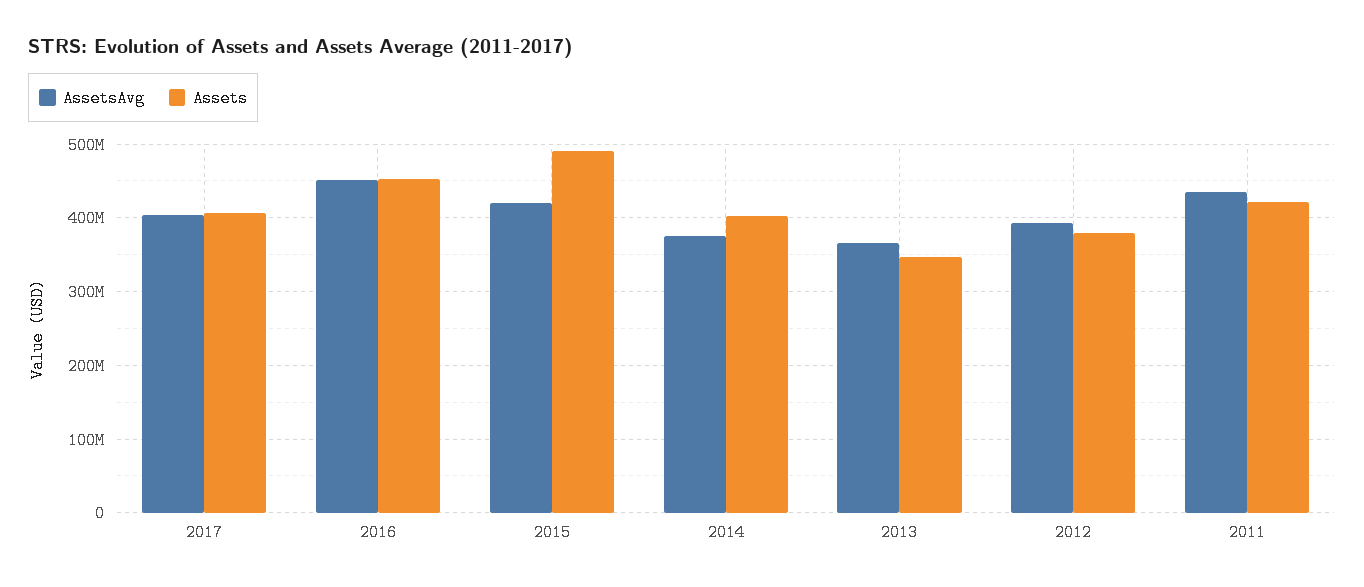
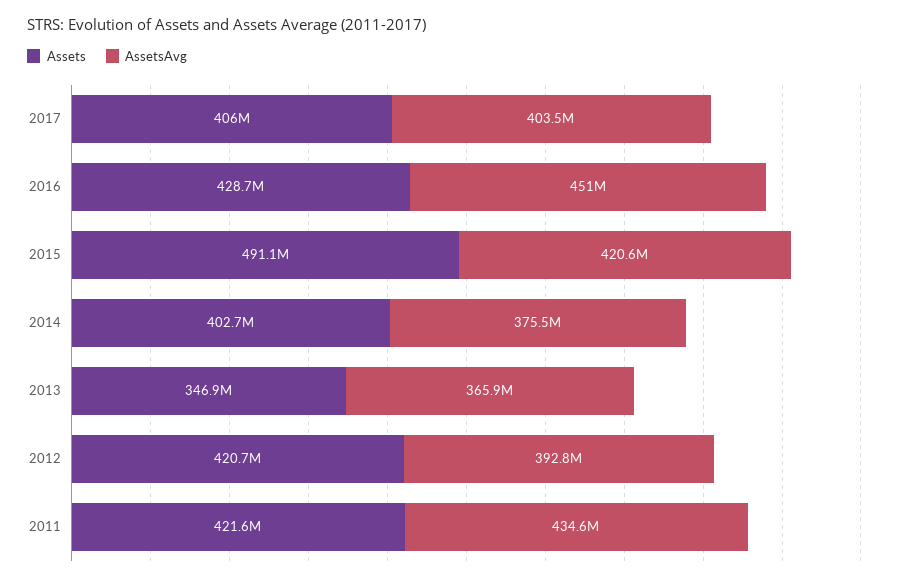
Assets, 2016: 450000000 -> 428700000
Assets, 2012: 380000000 -> 420700000

